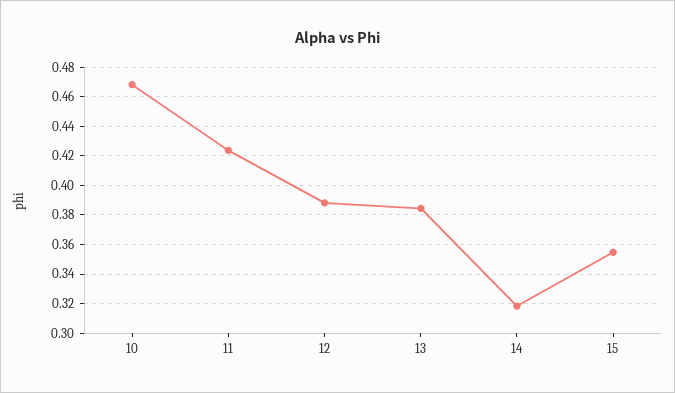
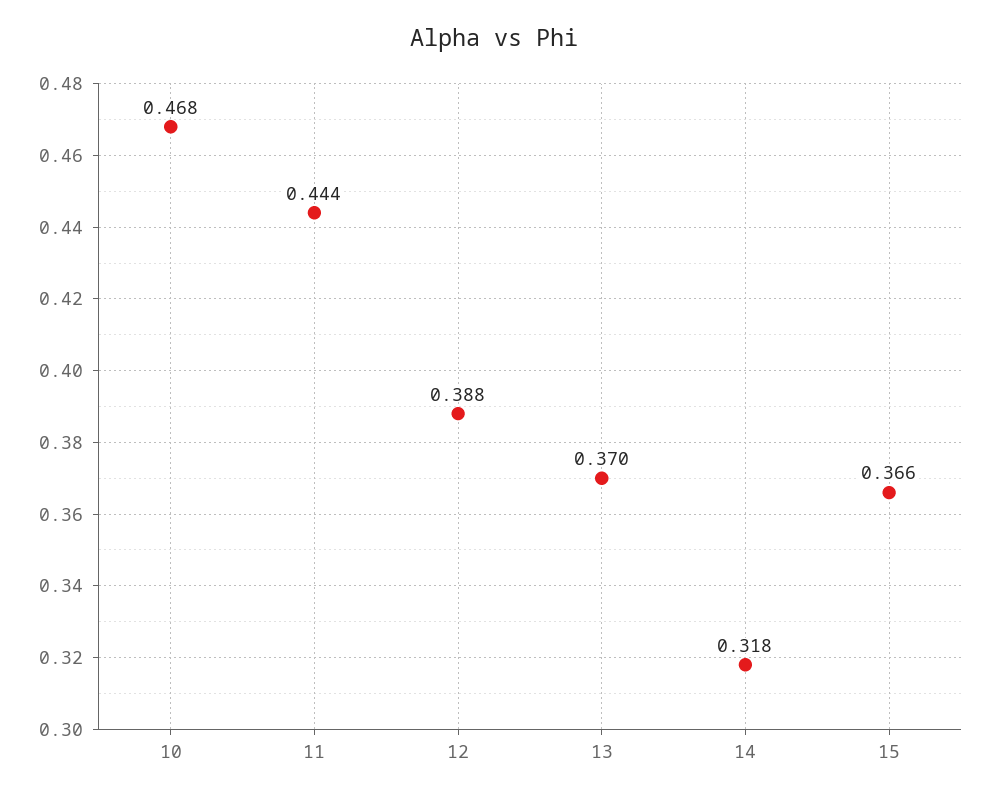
11: 0.425 -> 0.444
13: 0.385 -> 0.37
15: 0.355 -> 0.366

